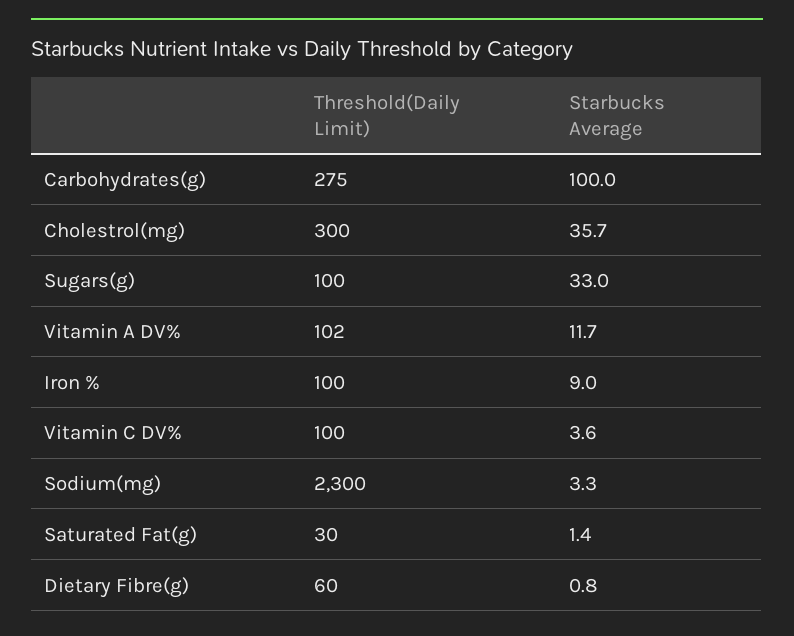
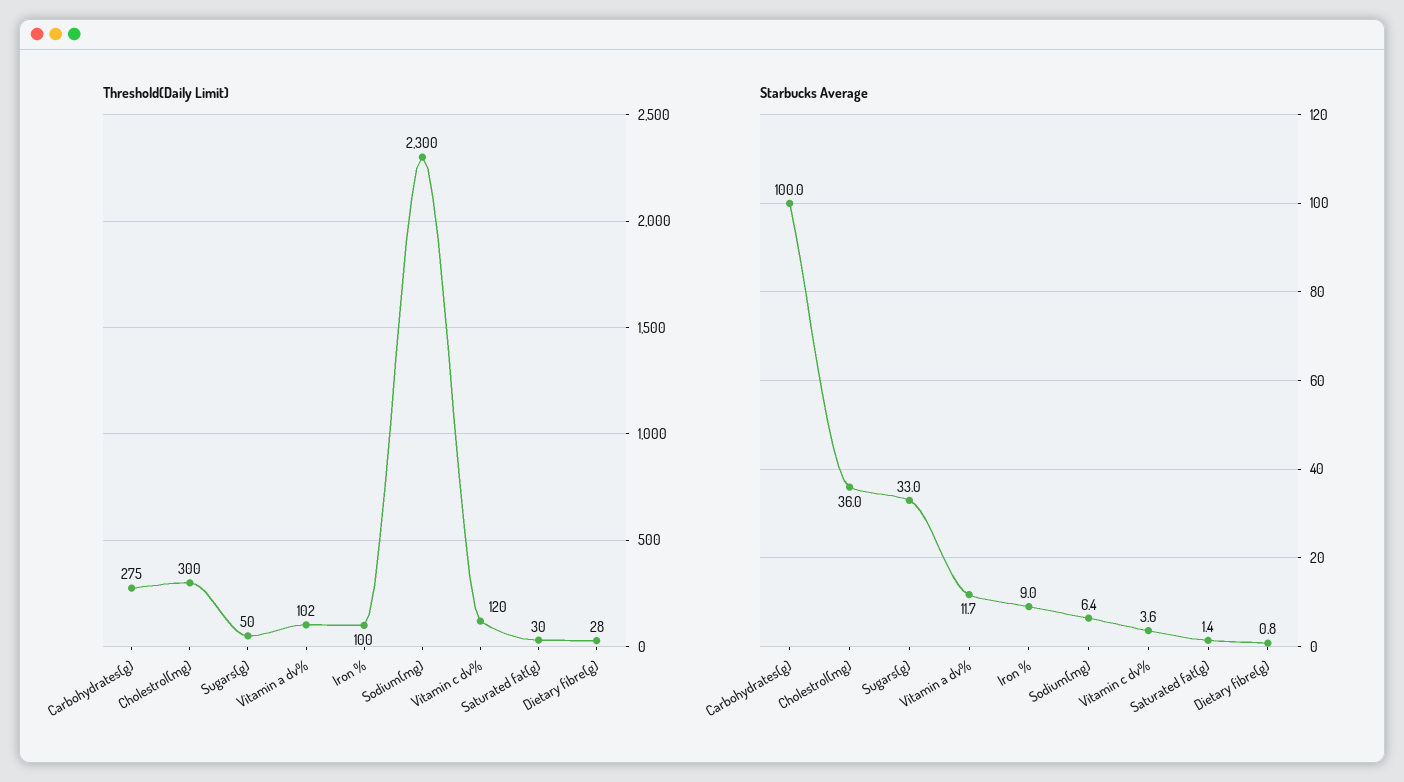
Starbucks Average, Cholestrol(mg): 35.7 -> 36
Threshold(Daily Limit), Sugars(g): 100 -> 50
Threshold(Daily Limit), Vitamin C DV%: 100 -> 120
Starbucks Average, Sodium(mg): 3.3 -> 6.4
Threshold(Daily Limit), Dietary Fibre(g): 60 -> 28

